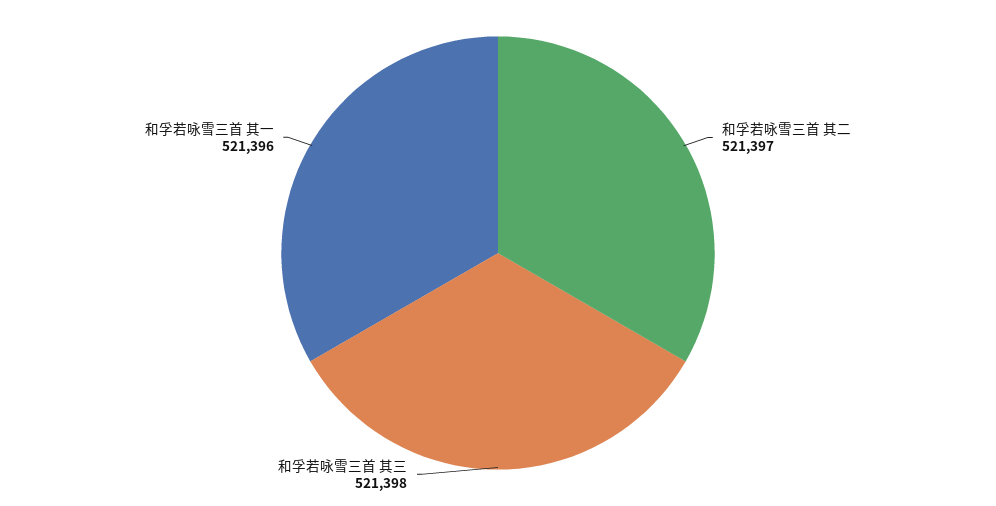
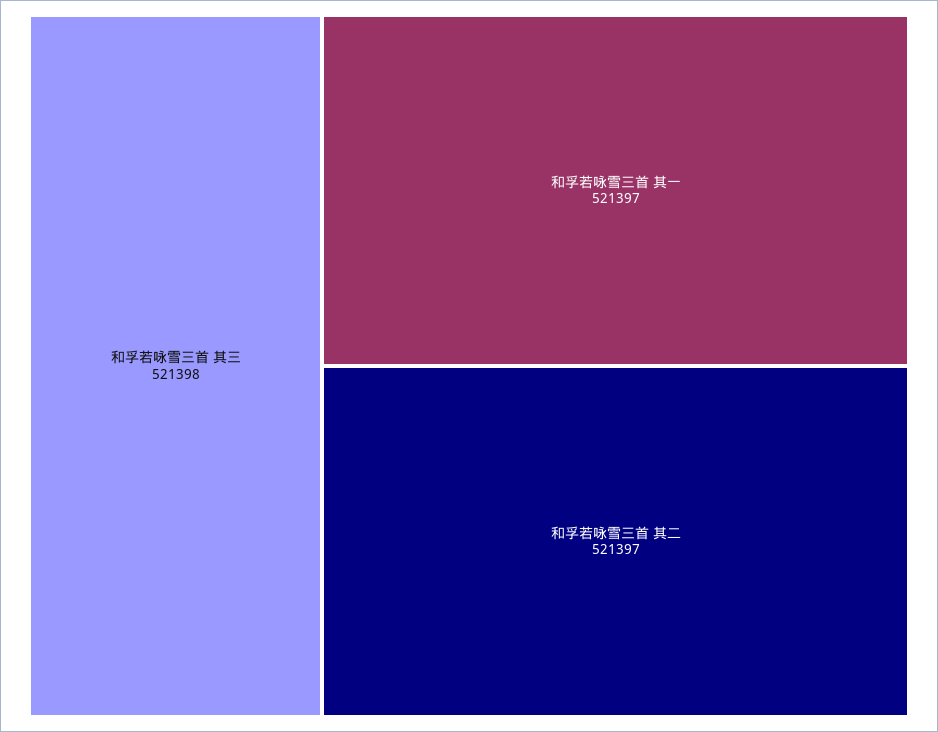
和孚若咏雪三首 其一: 521396 -> 521397

